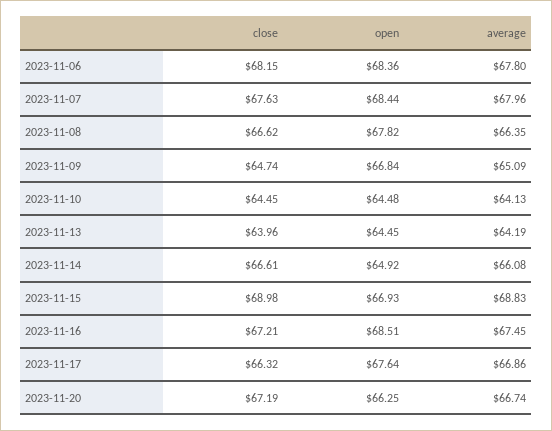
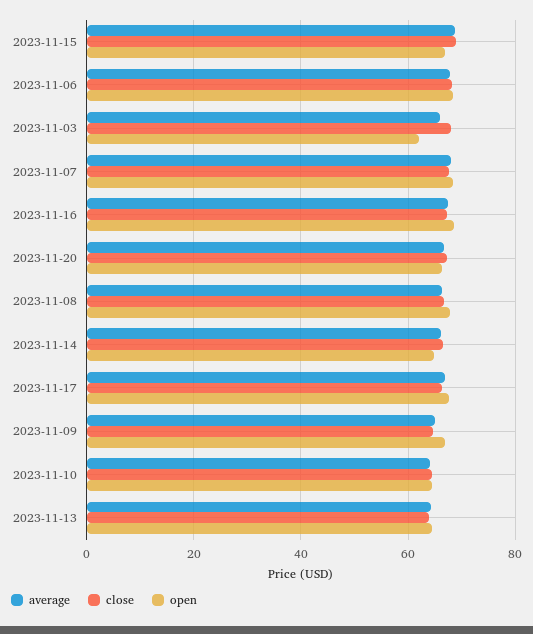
average, 2023-11-03: none -> 66
close, 2023-11-03: none -> 68
open, 2023-11-03: none -> 62

